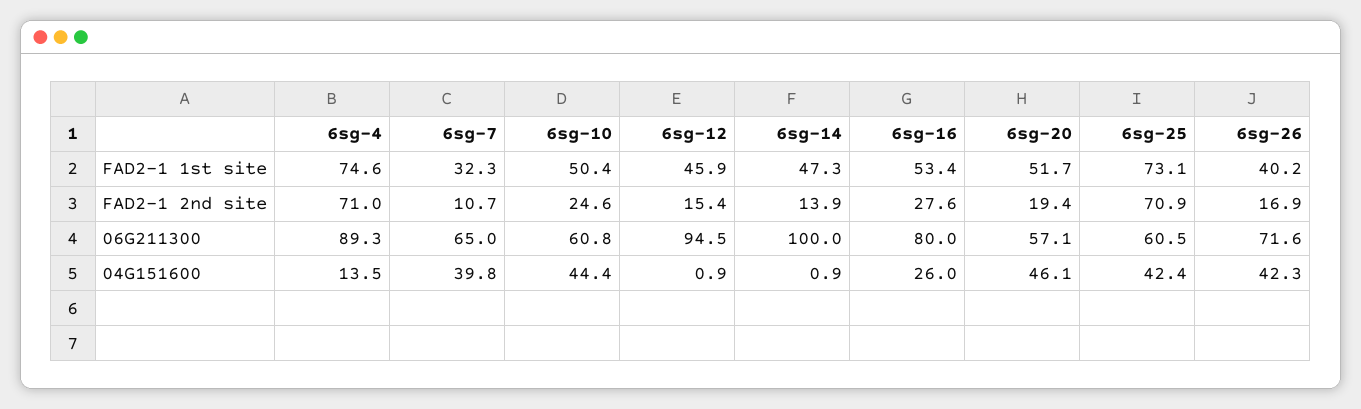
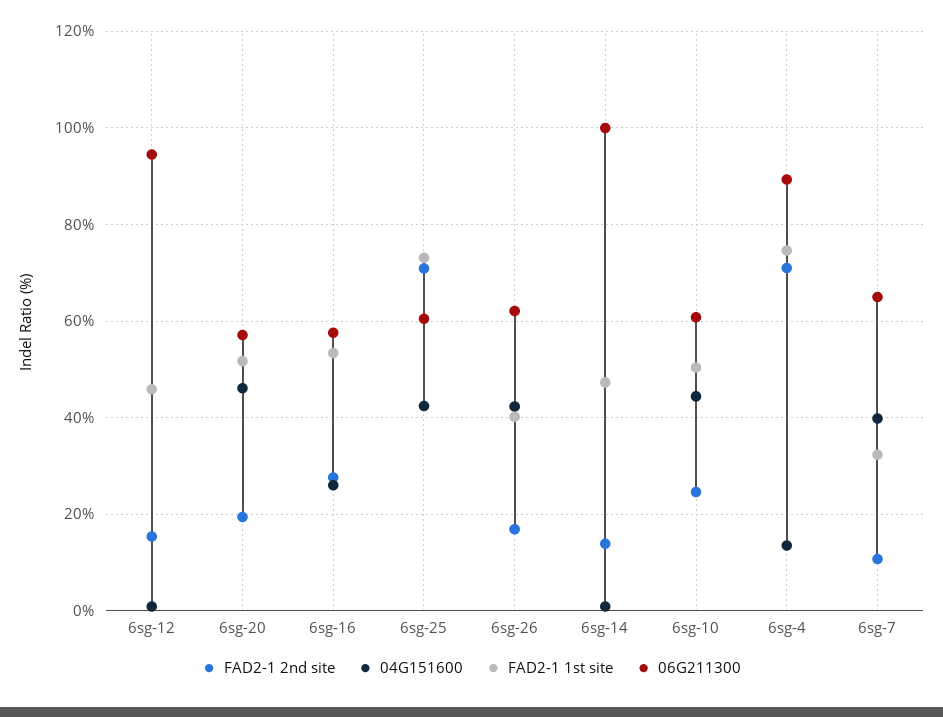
06G211300, 6sg-16: 80 -> 58
06G211300, 6sg-26: 71.6 -> 62

